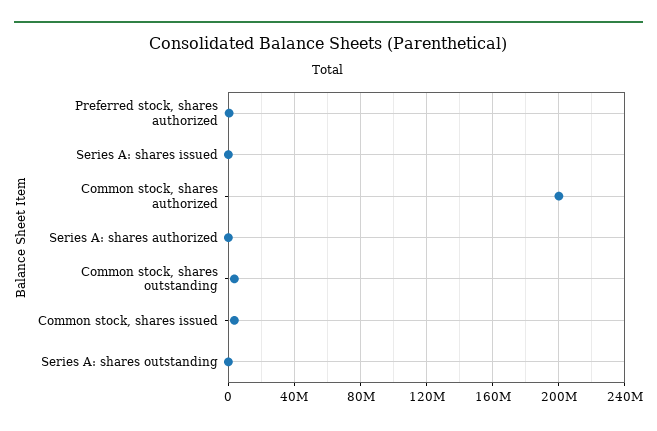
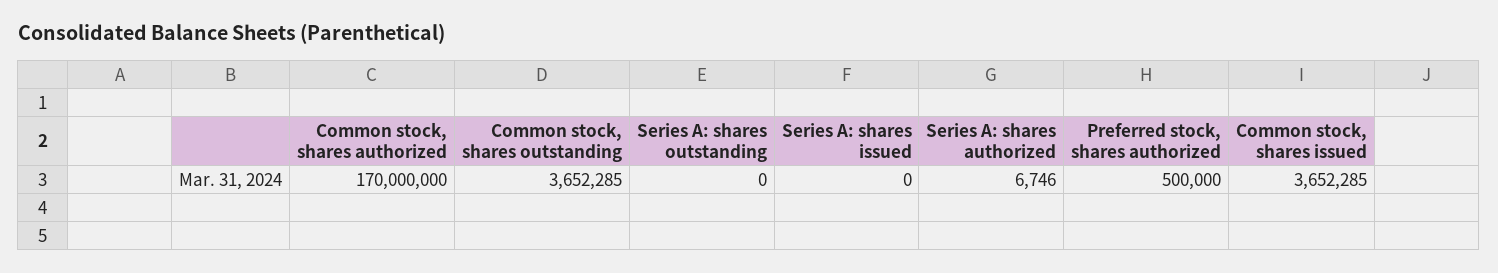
Common stock, shares authorized: 200000000 -> 170000000

